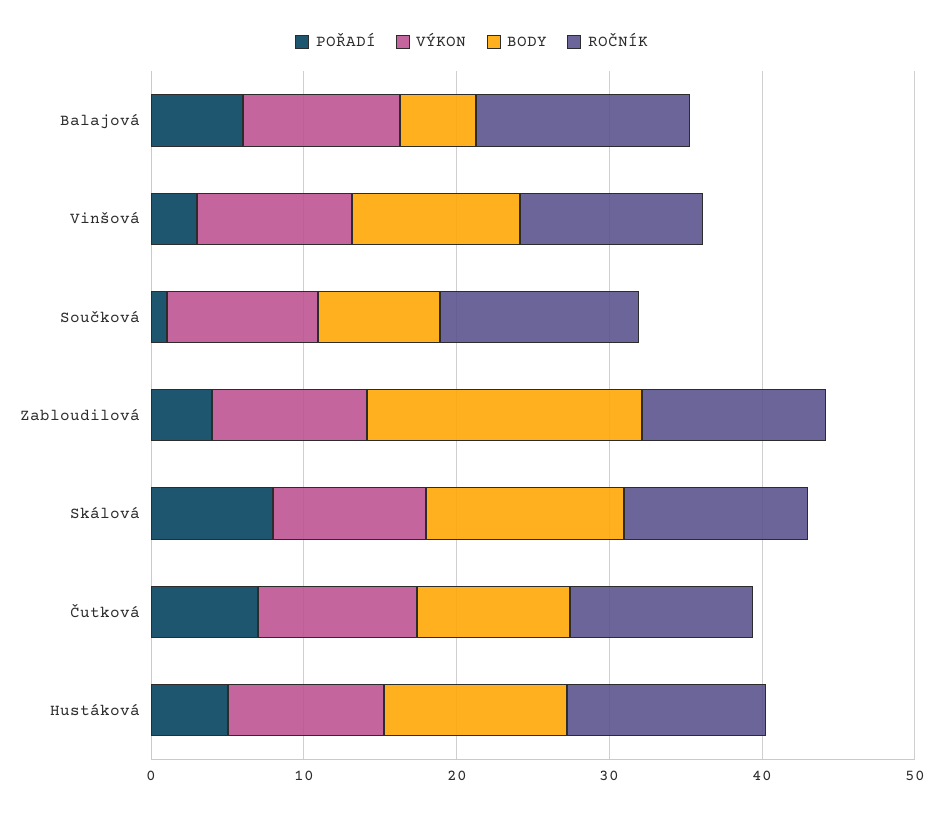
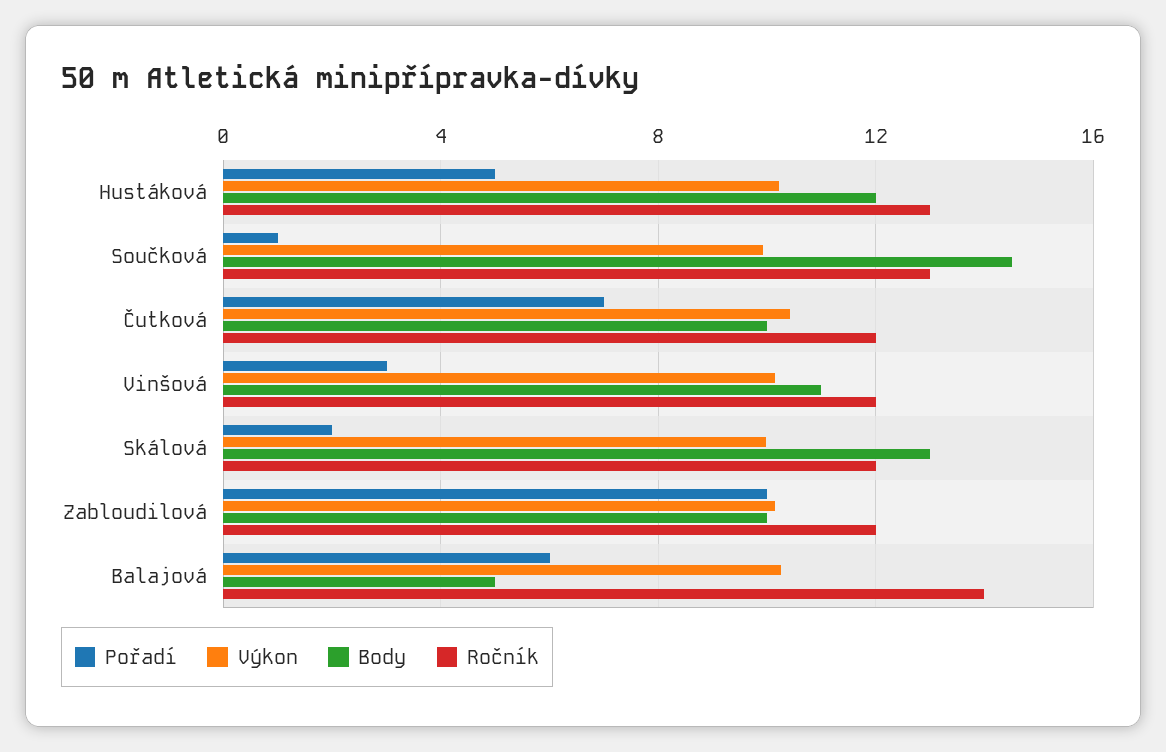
BODY, Součková: 8 -> 14.5
POŘADÍ, Zabloudilová: 4 -> 10
BODY, Zabloudilová: 18 -> 10
POŘADÍ, Skálová: 8 -> 2

